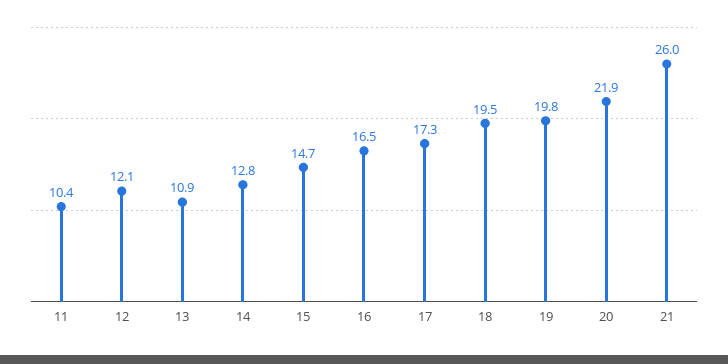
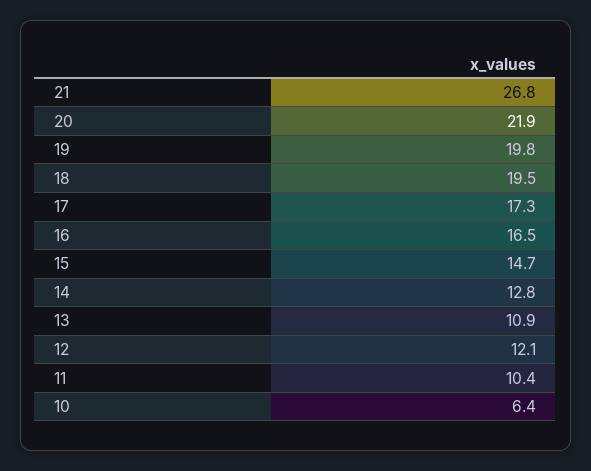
21: 26 -> 26.8
10: none -> 6.4

